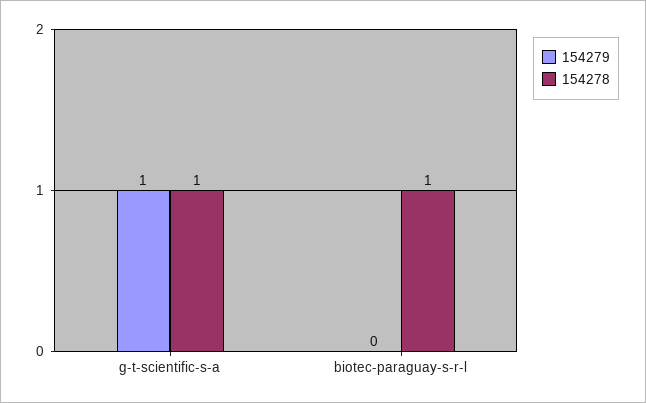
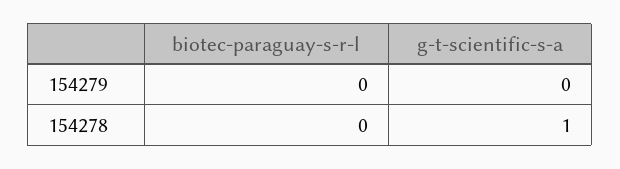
154279, g-t-scientific-s-a: 1 -> 0
154278, biotec-paraguay-s-r-l: 1 -> 0

